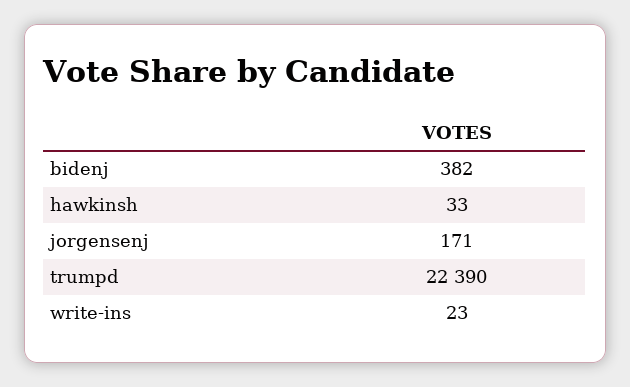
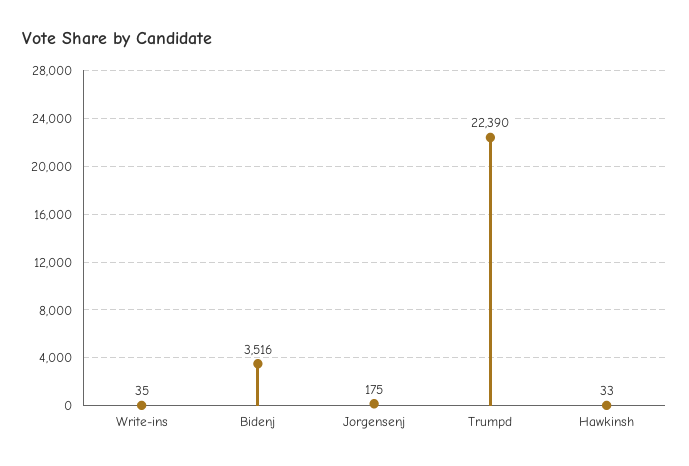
bidenj: 382 -> 3516
jorgensenj: 171 -> 175
write-ins: 23 -> 35

